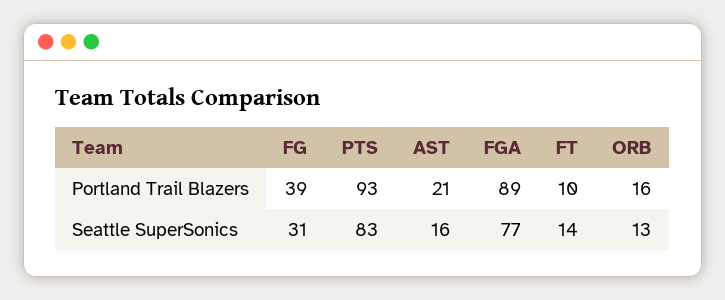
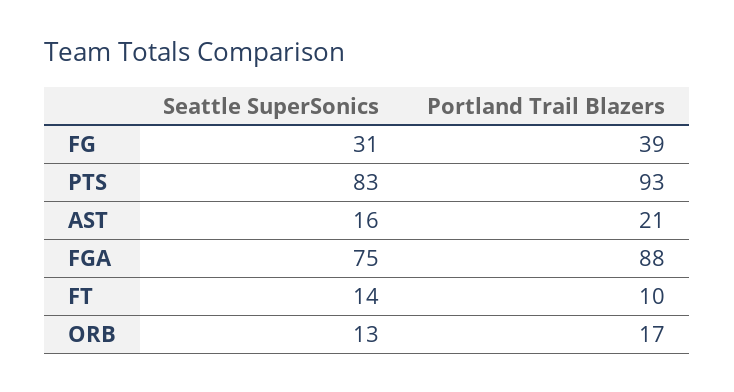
FGA, Portland Trail Blazers: 89 -> 88
ORB, Portland Trail Blazers: 16 -> 17
FGA, Seattle SuperSonics: 77 -> 75

